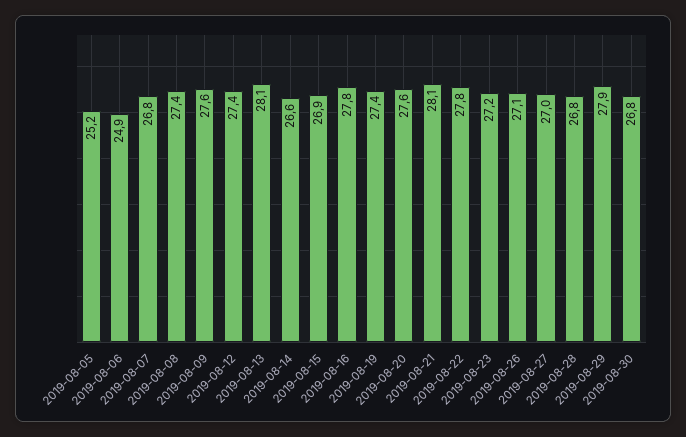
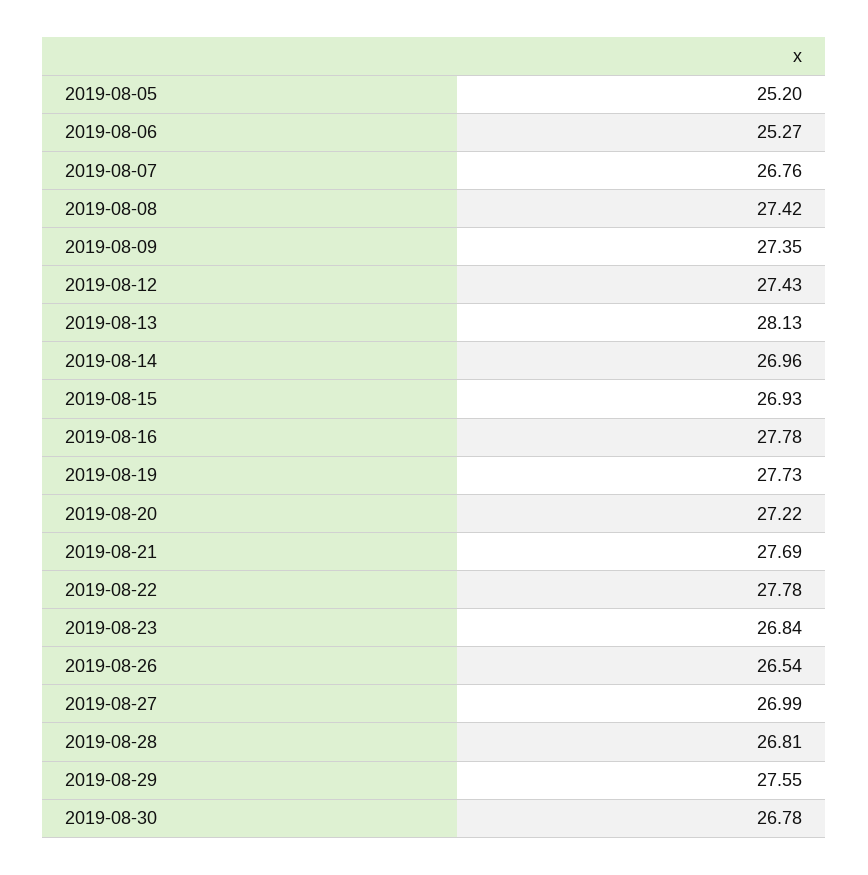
2019-08-06: 24.9 -> 25.27
2019-08-09: 27.6 -> 27.35
2019-08-14: 26.6 -> 26.96
2019-08-19: 27.4 -> 27.73
2019-08-20: 27.6 -> 27.22
2019-08-21: 28.1 -> 27.69
2019-08-23: 27.2 -> 26.84
2019-08-26: 27.1 -> 26.54
2019-08-29: 27.9 -> 27.55

